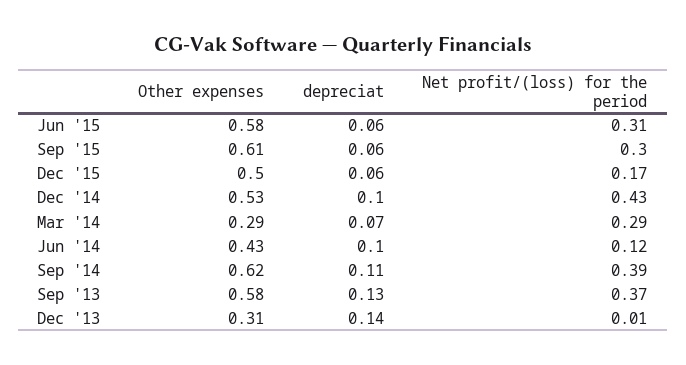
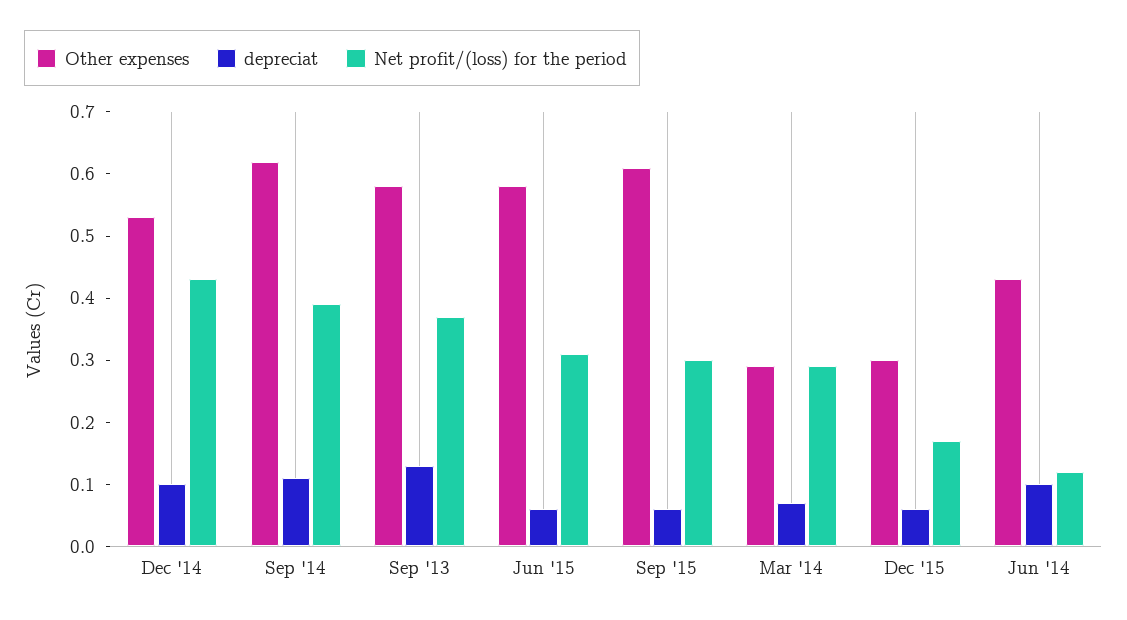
Other expenses, Dec '15: 0.5 -> 0.3
Other expenses, Dec '13: 0.31 -> none
depreciat, Dec '13: 0.14 -> none
Net profit/(loss) for the period, Dec '13: 0.01 -> none

